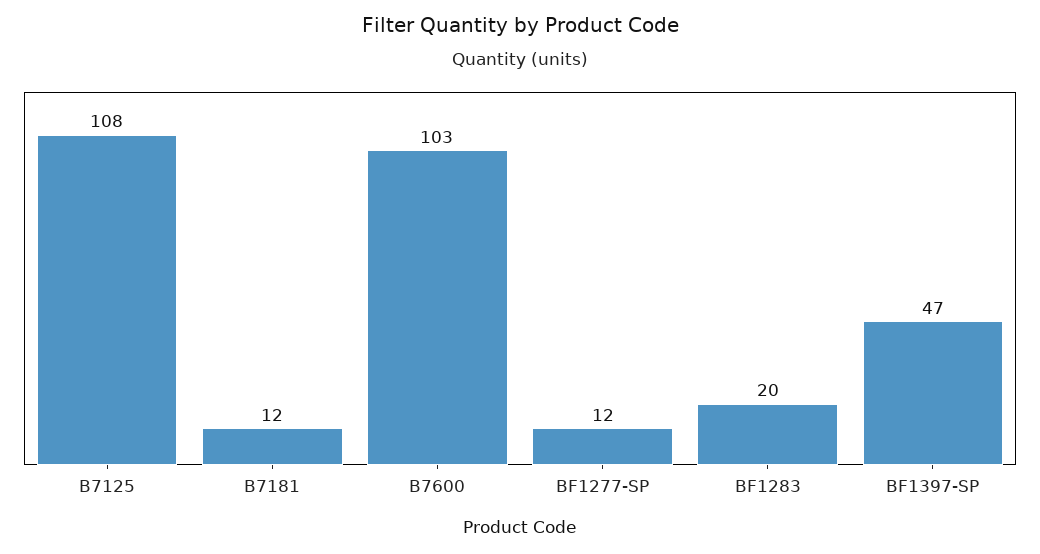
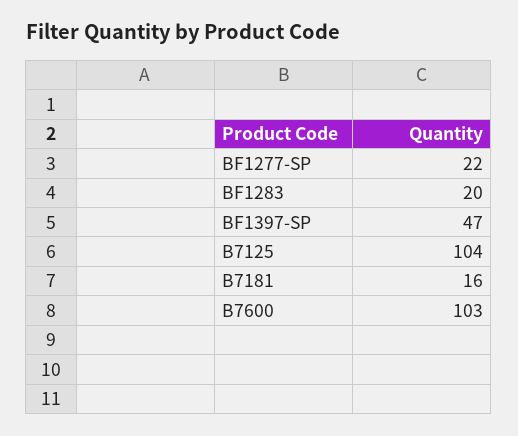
В7125: 108 -> 104
В7181: 12 -> 16
BF1277-SP: 12 -> 22

